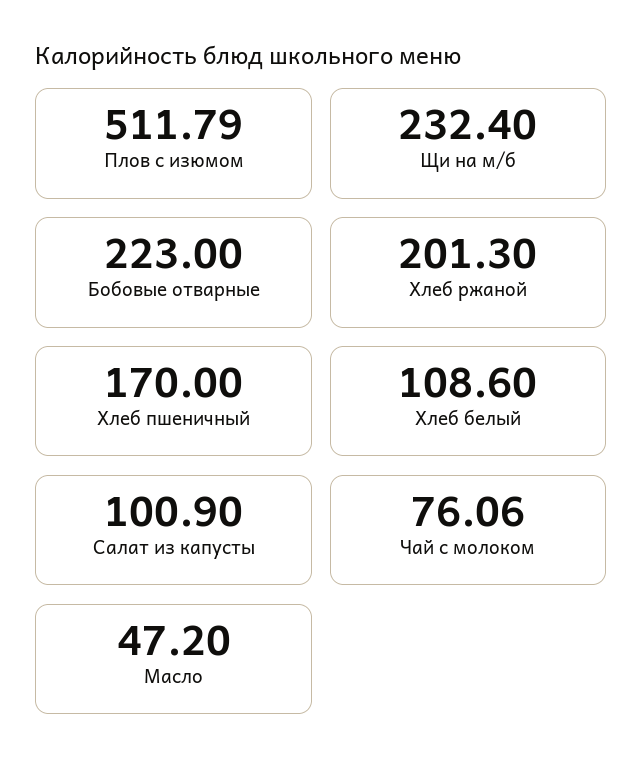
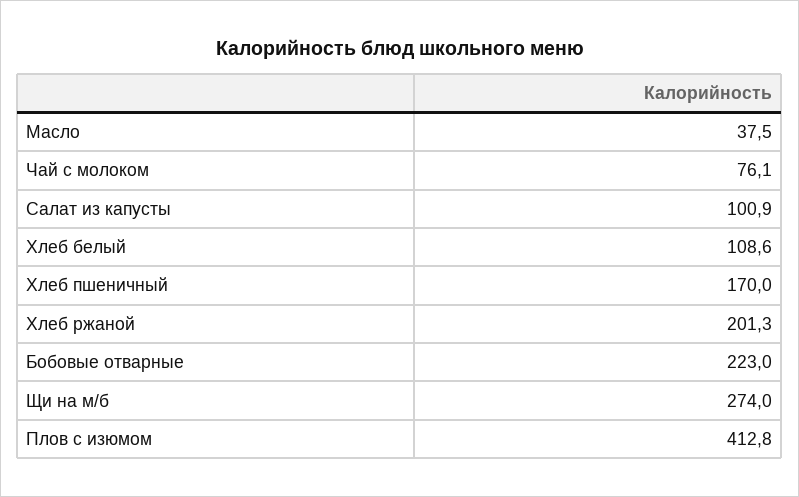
Плов с изюмом: 511.79 -> 412.8
Щи на м/б: 232.4 -> 274
Масло: 47.2 -> 37.5

